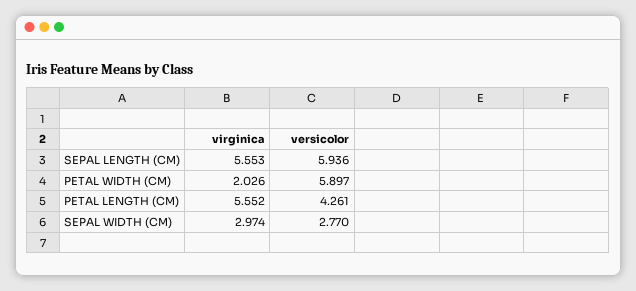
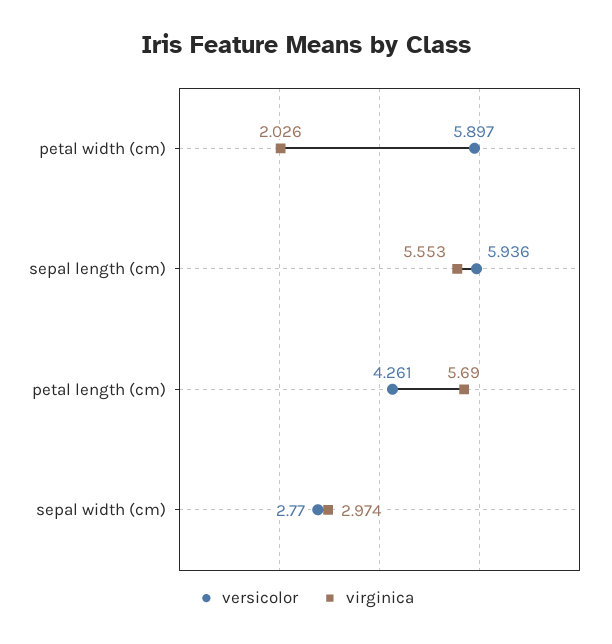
virginica, PETAL LENGTH (CM): 5.552 -> 5.69

